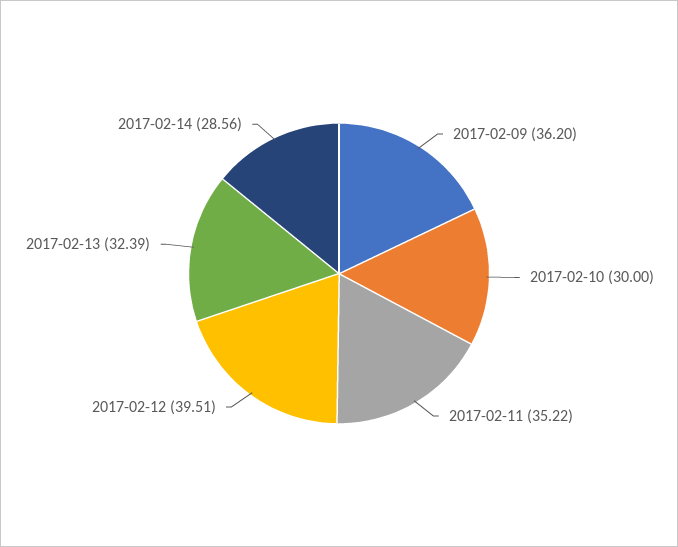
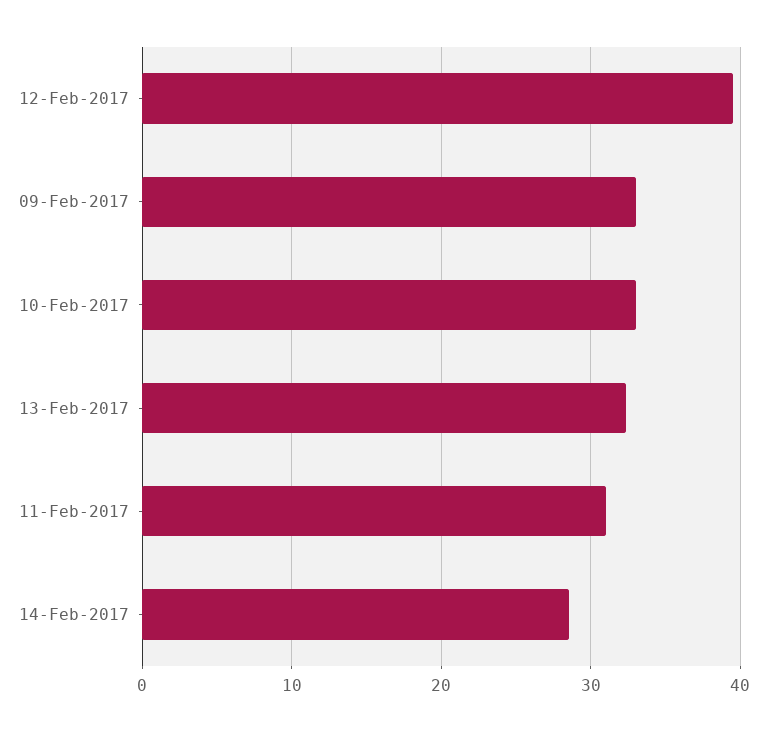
2017-02-09: 36.2 -> 33
2017-02-10: 30 -> 33
2017-02-11: 35.22 -> 31

